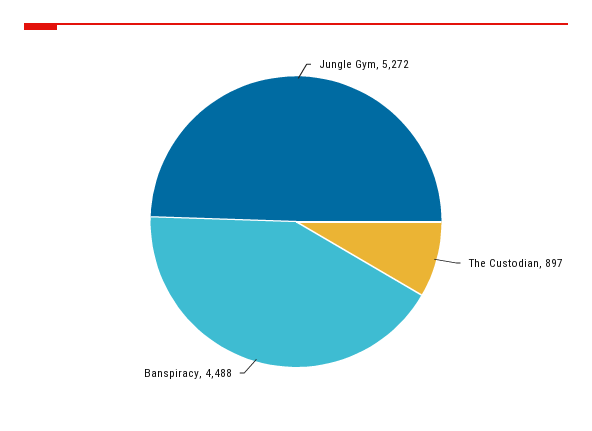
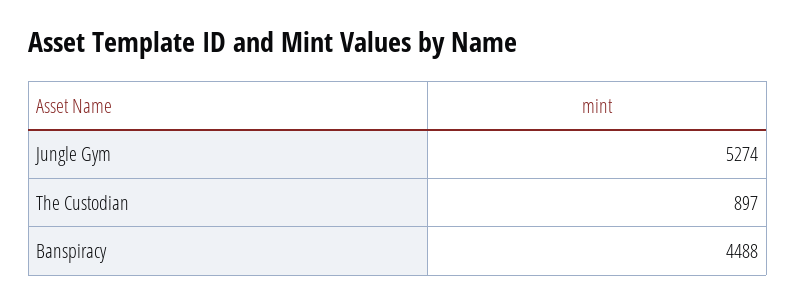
Jungle Gym: 5272 -> 5274

